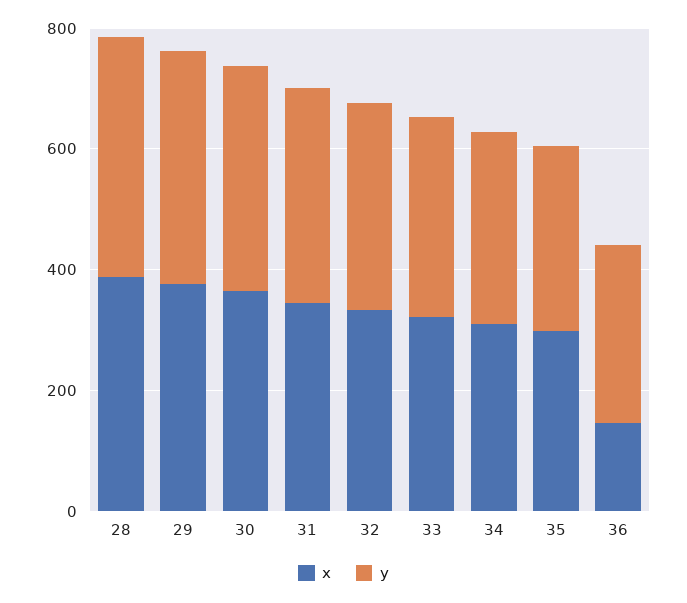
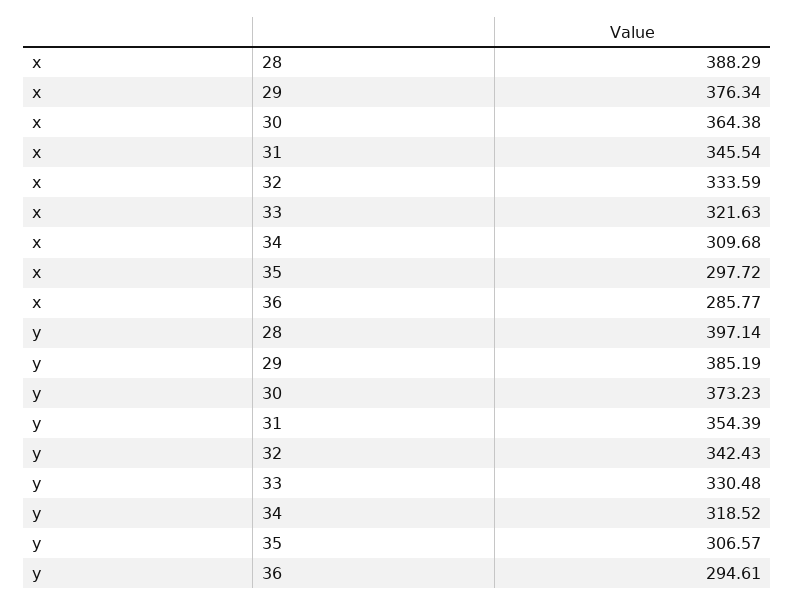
x, 36: 150 -> 285.77

